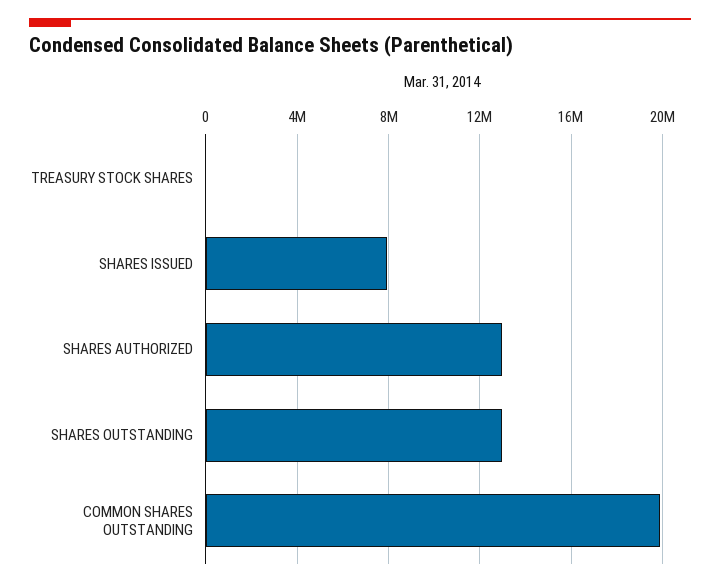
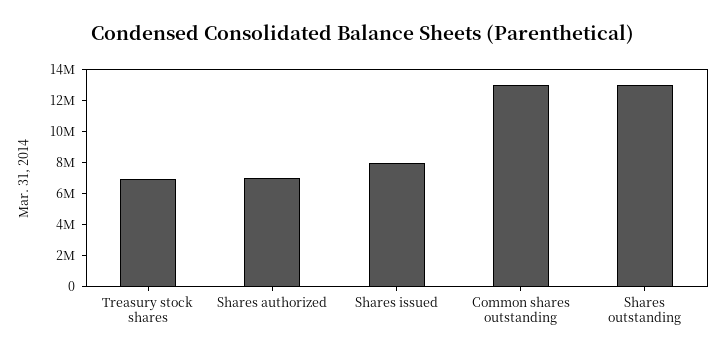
TREASURY STOCK SHARES: 0 -> 7000000
SHARES AUTHORIZED: 13000000 -> 7000000
COMMON SHARES OUTSTANDING: 20000000 -> 13000000

